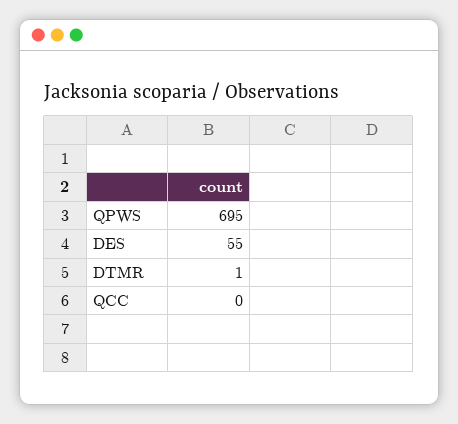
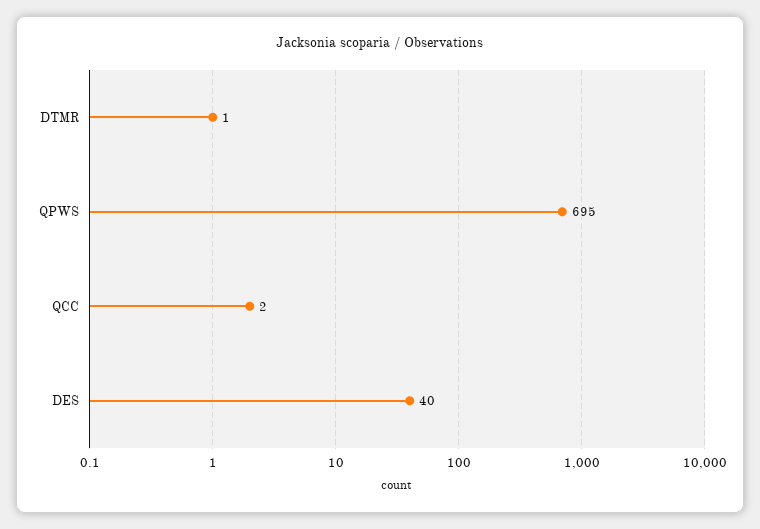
DES: 55 -> 40
QCC: 0 -> 2

